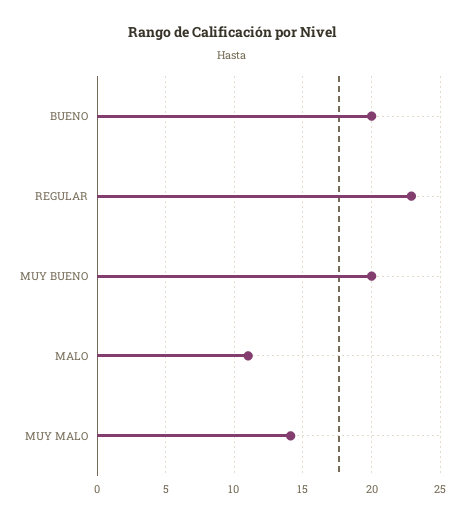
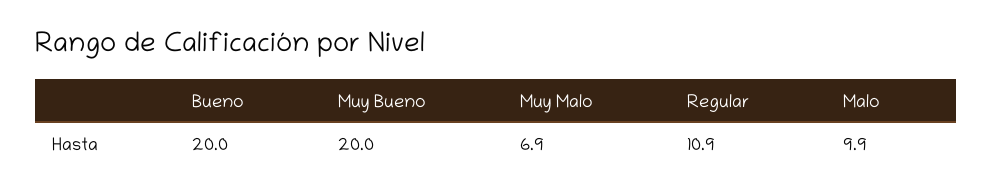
REGULAR: 23 -> 10.9
MALO: 11 -> 9.9
MUY MALO: 14 -> 6.9

